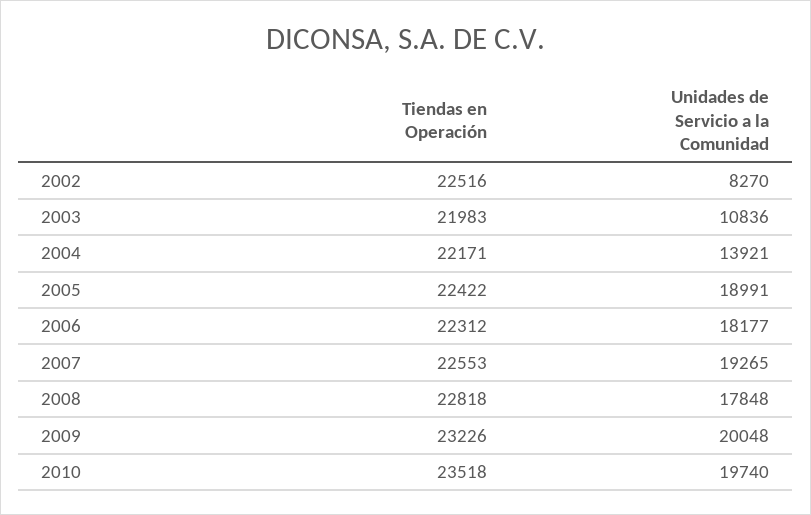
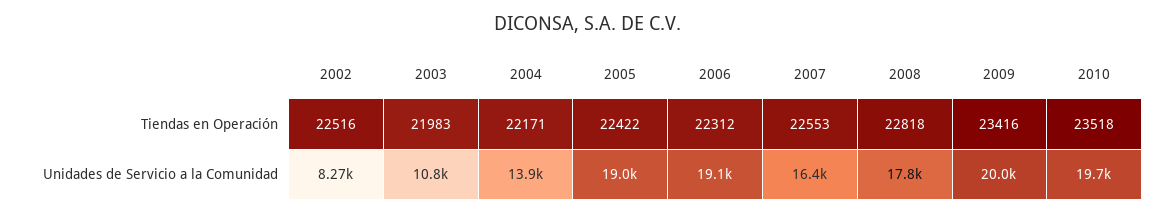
Unidades de Servicio a la Comunidad, 2006: 18177 -> 19100
Unidades de Servicio a la Comunidad, 2007: 19265 -> 16400
Tiendas en Operación, 2009: 23226 -> 23416

